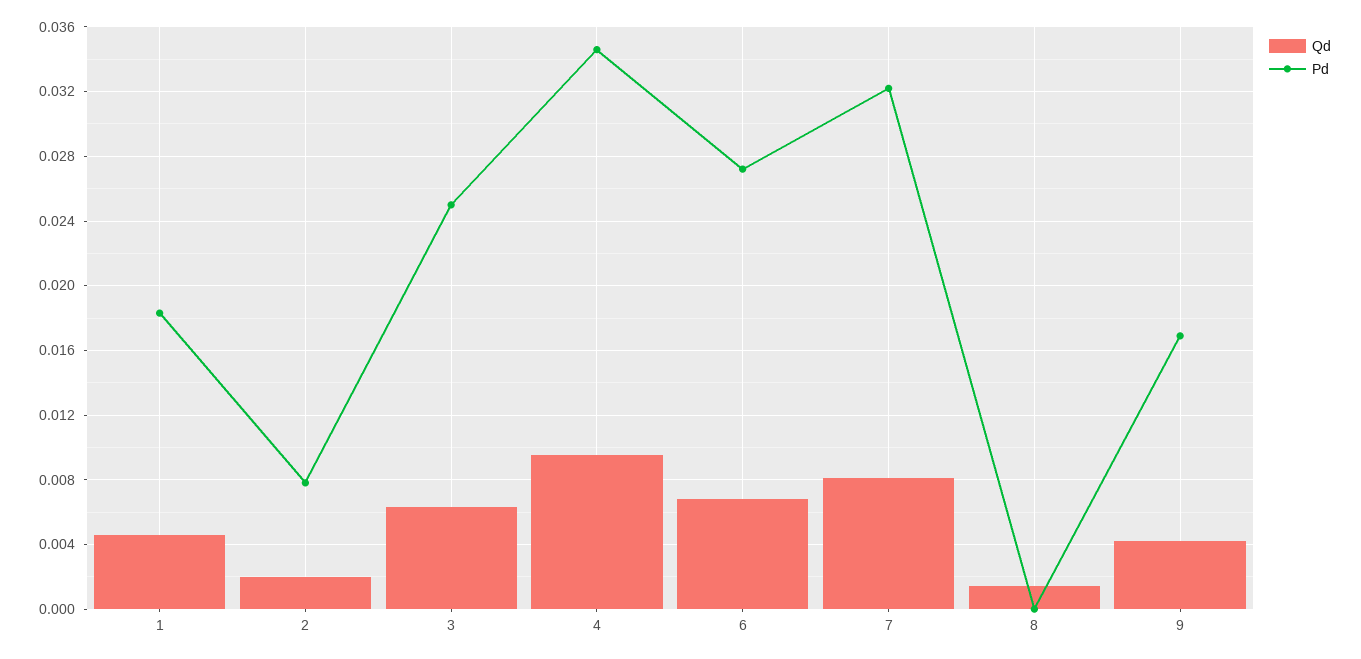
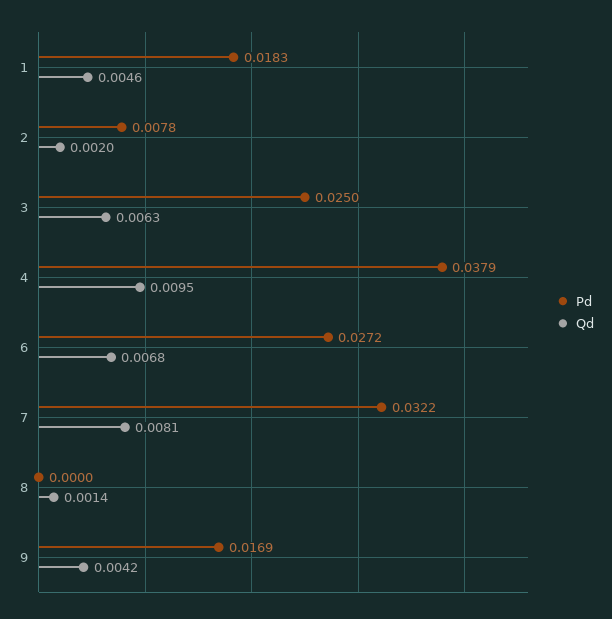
Pd, 4: 0.0345 -> 0.0379

